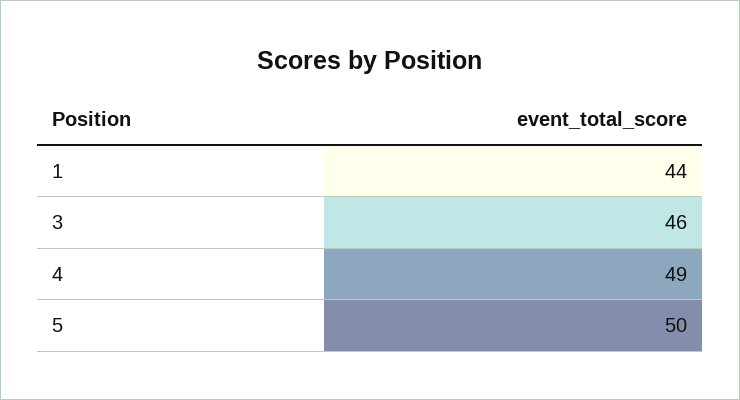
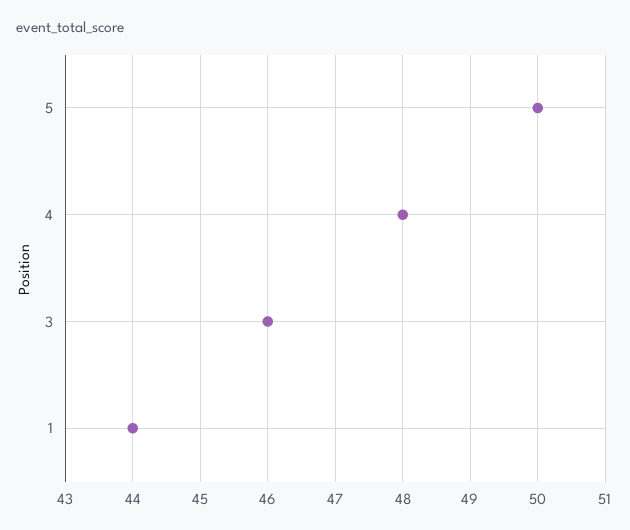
4: 49 -> 48

